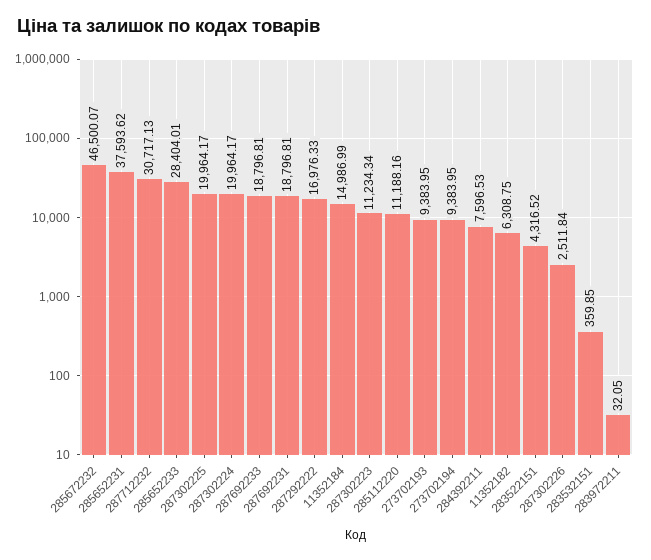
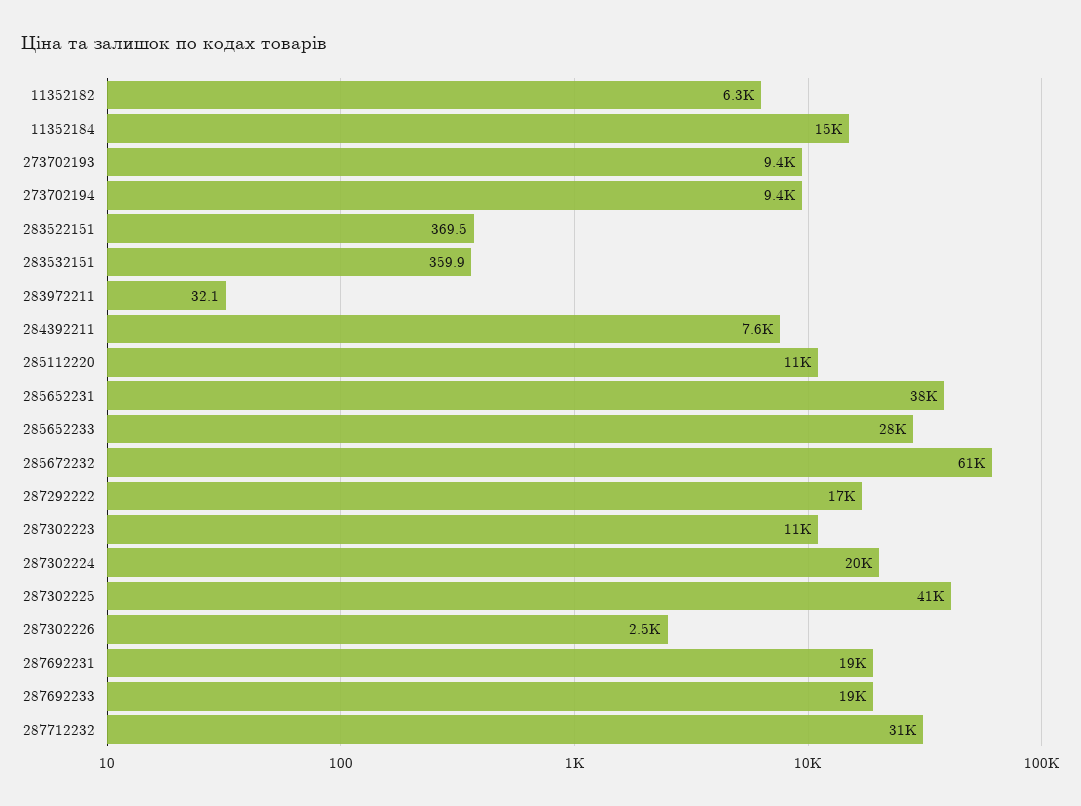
285672232: 46500.07 -> 61000
287302225: 19964.17 -> 41000
283522151: 4316.52 -> 369.5

